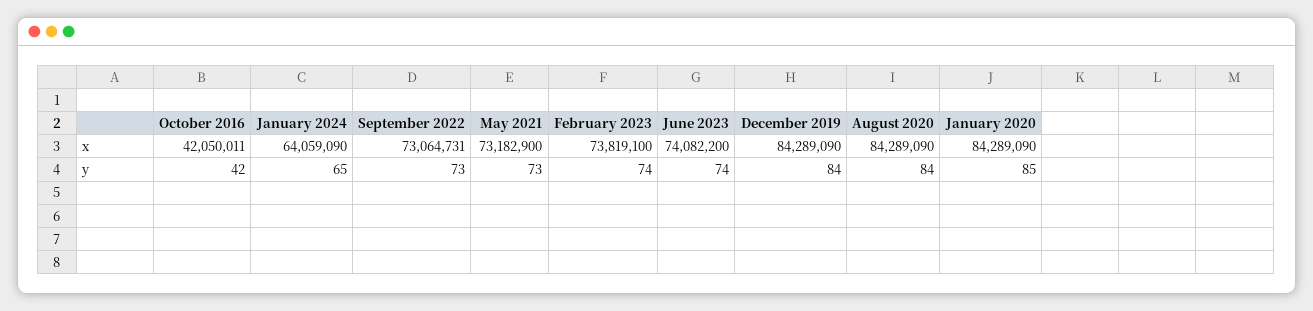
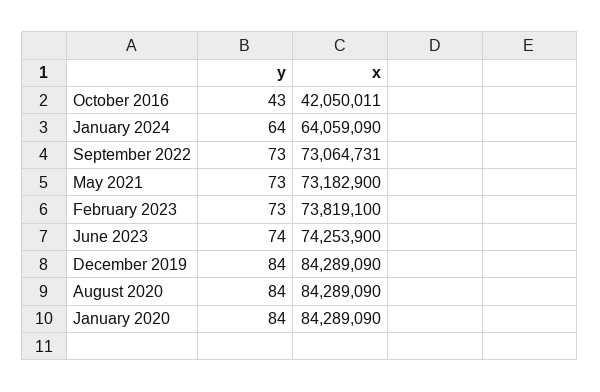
June 2023, x: 74082200 -> 74253900
October 2016, y: 42 -> 43
January 2024, y: 65 -> 64
February 2023, y: 74 -> 73
January 2020, y: 85 -> 84

